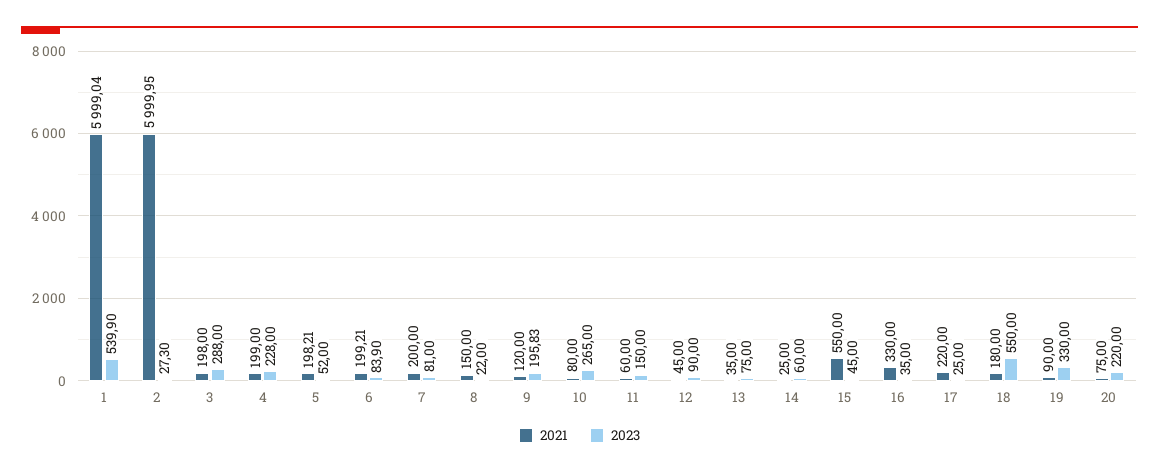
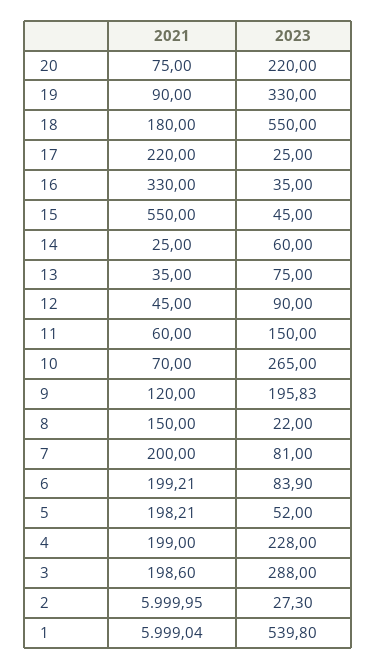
2023, 1: 539.9 -> 539.8
2021, 3: 198 -> 198.6
2021, 10: 80 -> 70

